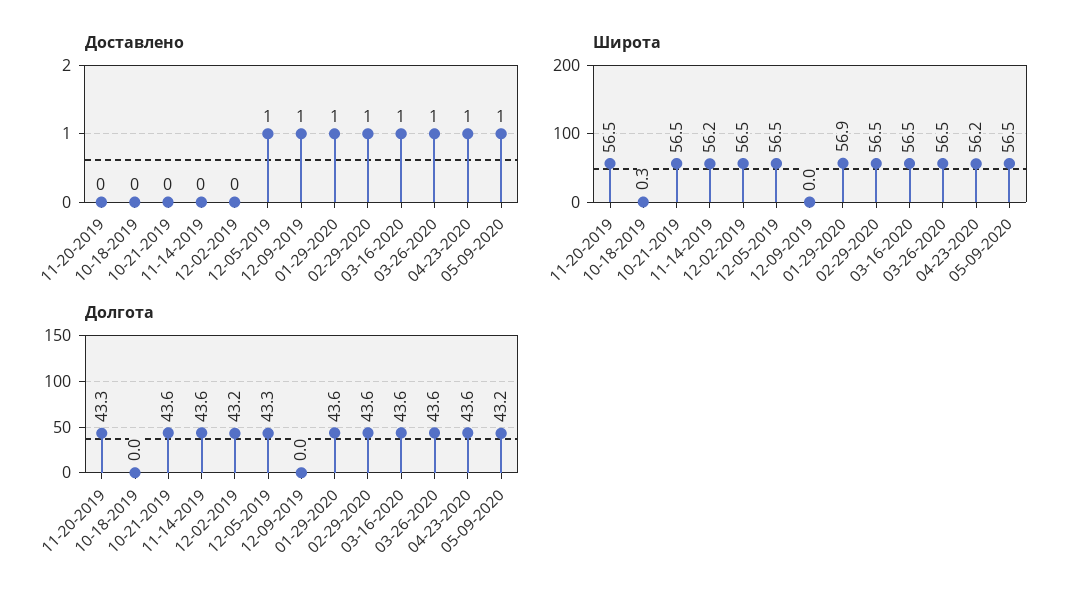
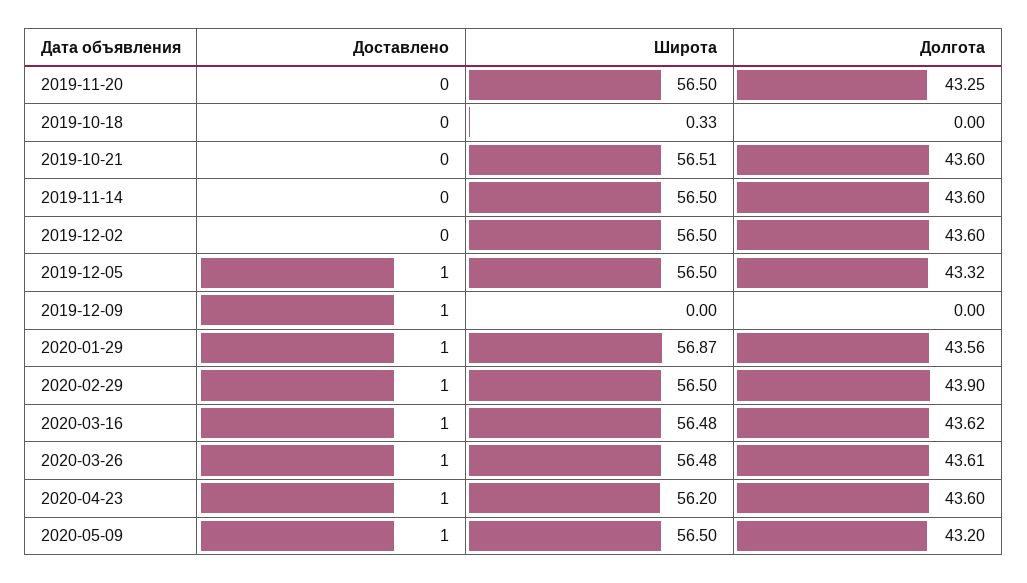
Широта, 11-14-2019: 56.2 -> 56.5
Долгота, 12-02-2019: 43.2 -> 43.6
Долгота, 02-29-2020: 43.6 -> 43.9

